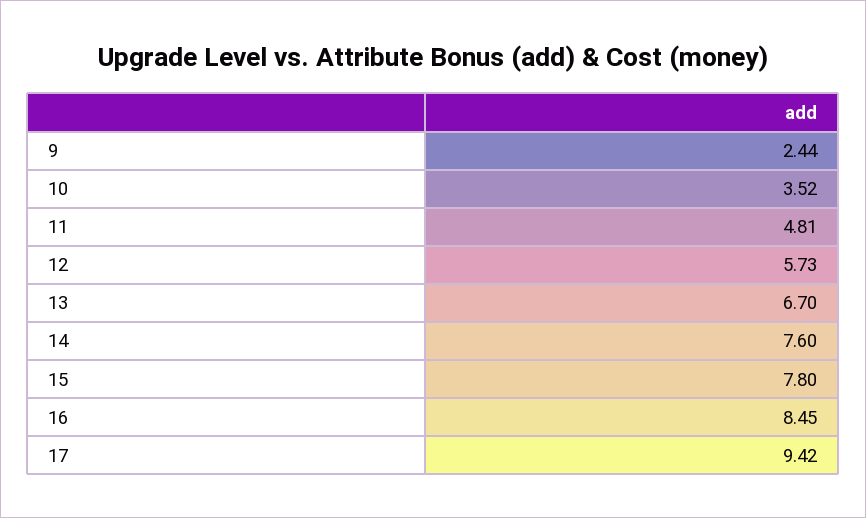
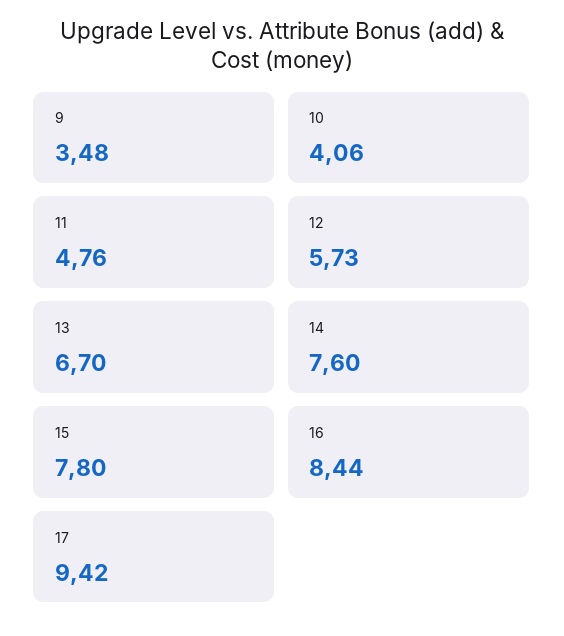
9: 2.44 -> 3.48
10: 3.52 -> 4.06
11: 4.81 -> 4.76
16: 8.45 -> 8.44

